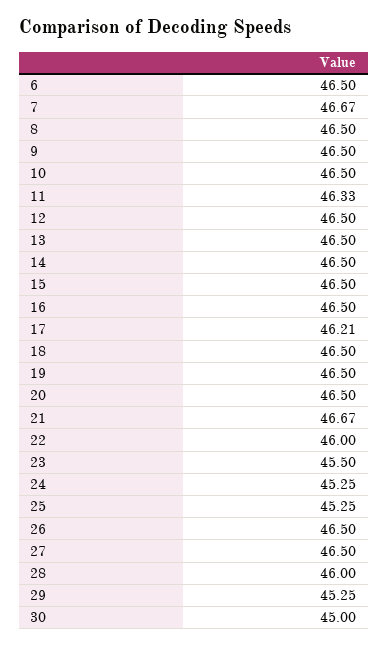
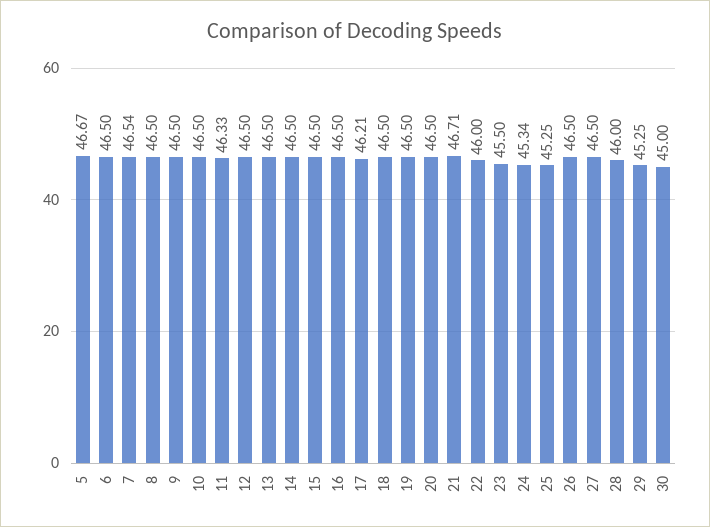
7: 46.67 -> 46.54
21: 46.67 -> 46.71
24: 45.25 -> 45.34
5: none -> 46.67

